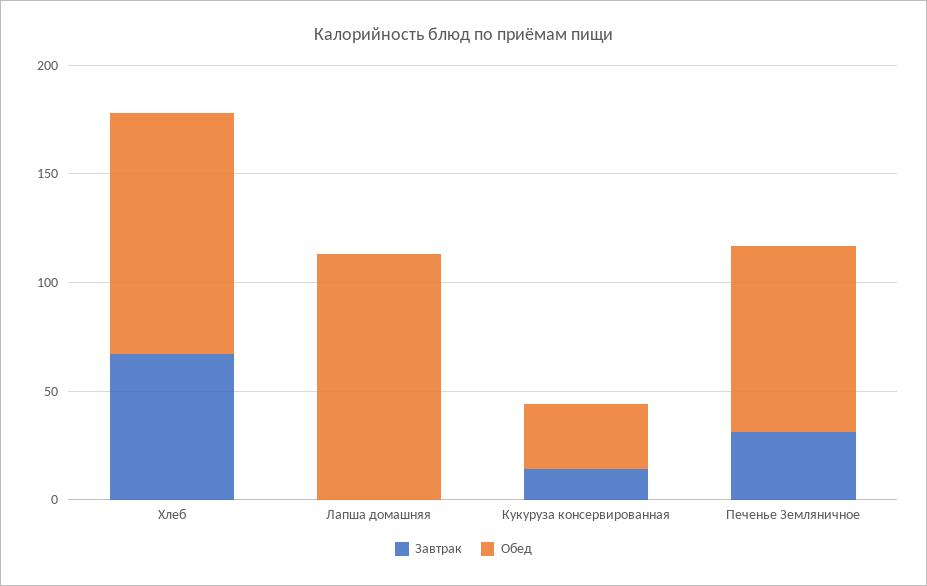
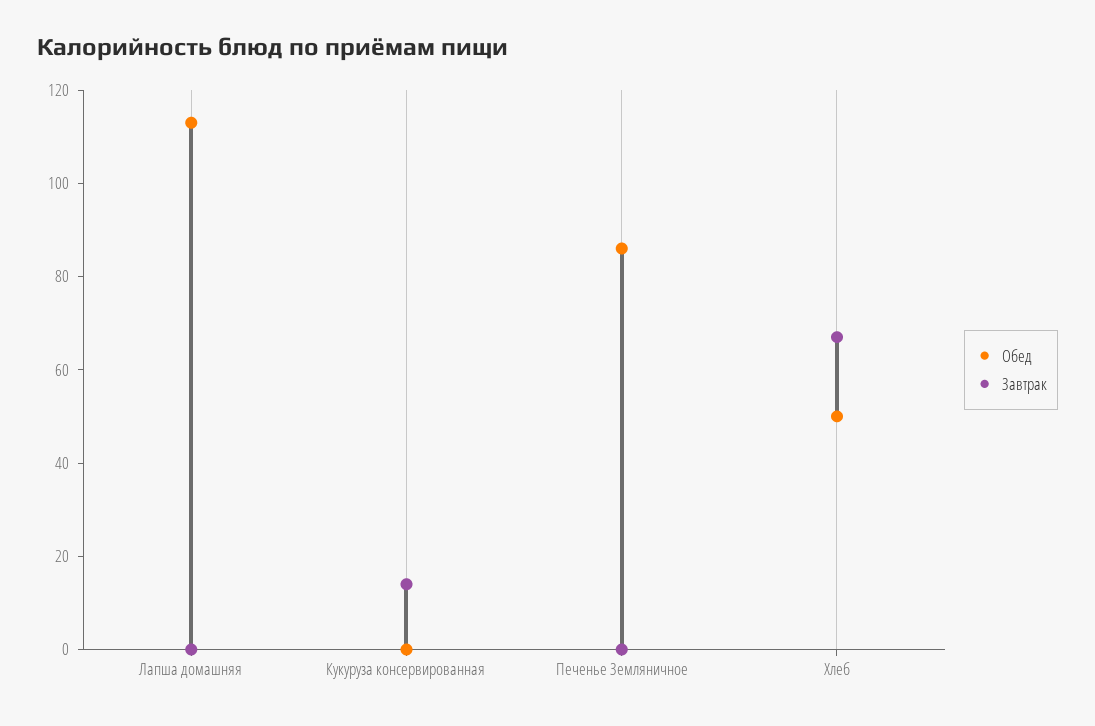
Обед, Хлеб: 110 -> 50
Обед, Кукуруза консервированная: 30 -> 0
Завтрак, Печенье Земляничное: 30 -> 0

